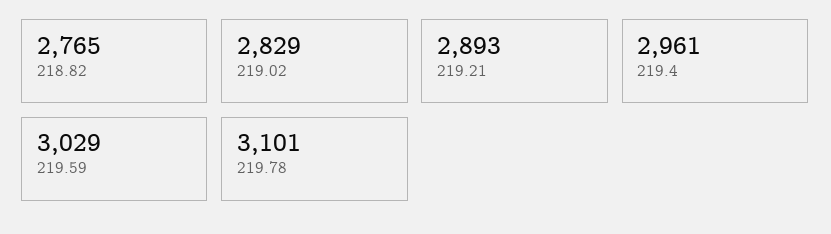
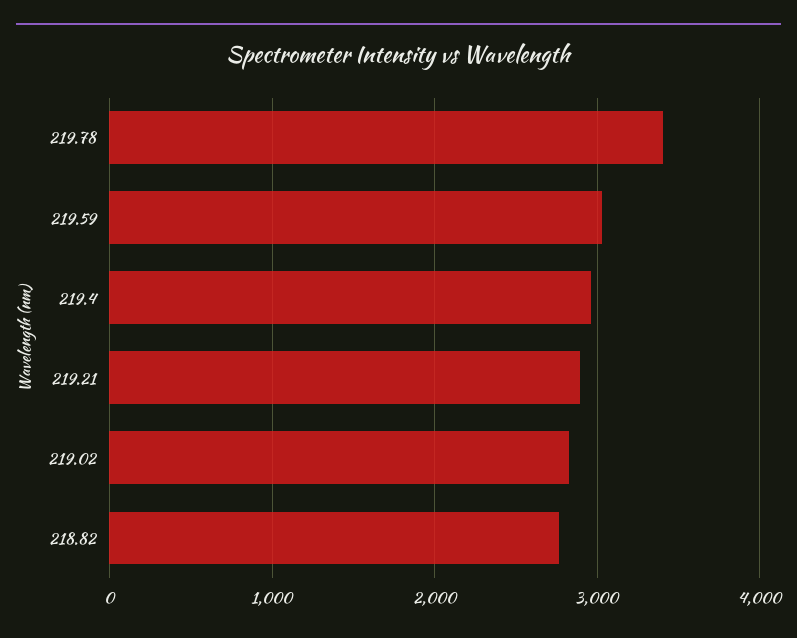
219.78: 3101 -> 3400

